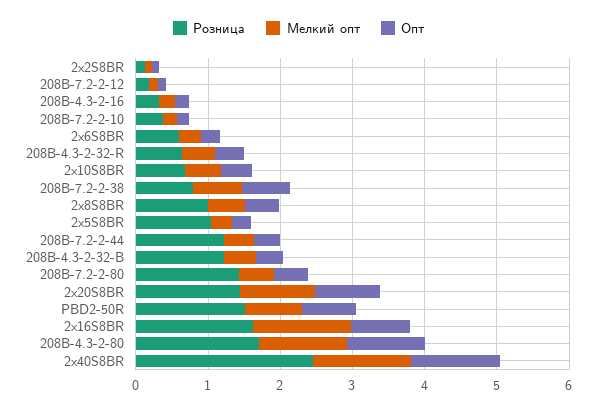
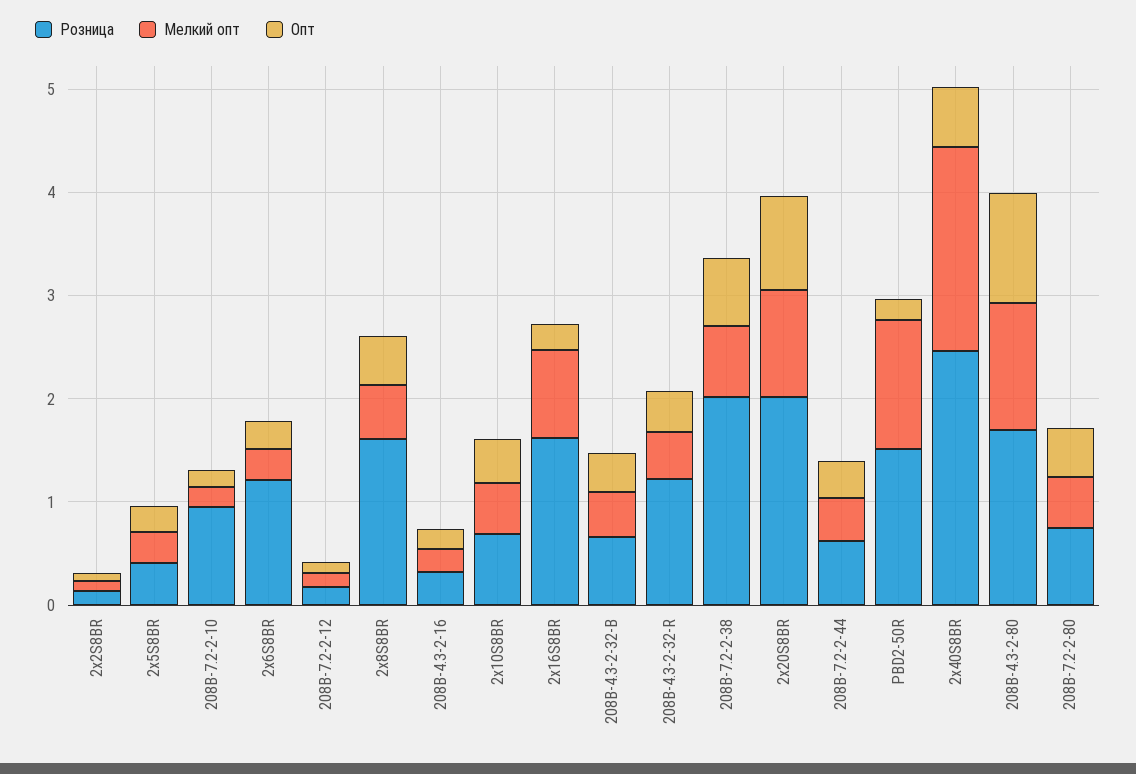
Розница, 208B-7.2-2-10: 0.4 -> 1
Розница, 2x6S8BR: 0.6 -> 1.2
Розница, 208B-4.3-2-32-R: 0.6 -> 1.2
Розница, 208B-7.2-2-38: 0.8 -> 2
Розница, 2x8S8BR: 1 -> 1.6
Розница, 2x5S8BR: 1 -> 0.4
Розница, 208B-7.2-2-44: 1.2 -> 0.6
Розница, 208B-4.3-2-32-B: 1.2 -> 0.6
Розница, 208B-7.2-2-80: 1.4 -> 0.8
Розница, 2x20S8BR: 1.4 -> 2
Мелкий опт, PBD2-50R: 0.8 -> 1.2
Опт, PBD2-50R: 0.8 -> 0.2
Мелкий опт, 2x16S8BR: 1.4 -> 0.8
Опт, 2x16S8BR: 0.8 -> 0.2
Мелкий опт, 2x40S8BR: 1.4 -> 2
Опт, 2x40S8BR: 1.2 -> 0.6

